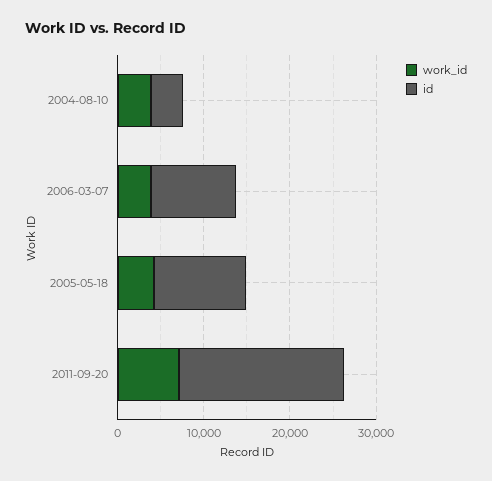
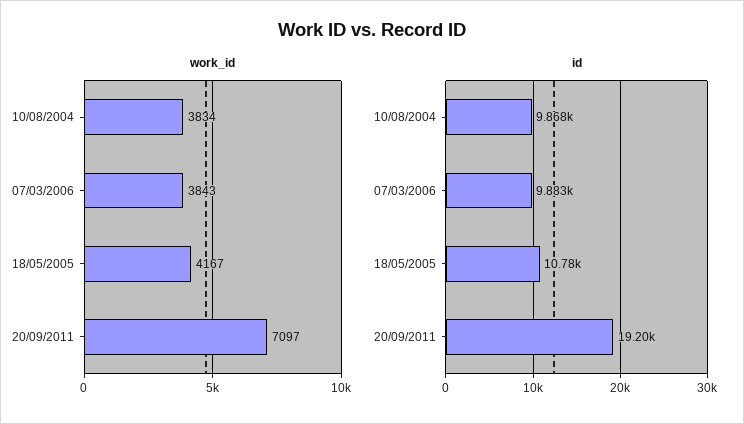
id, 2004-08-10: 4000 -> 9868

